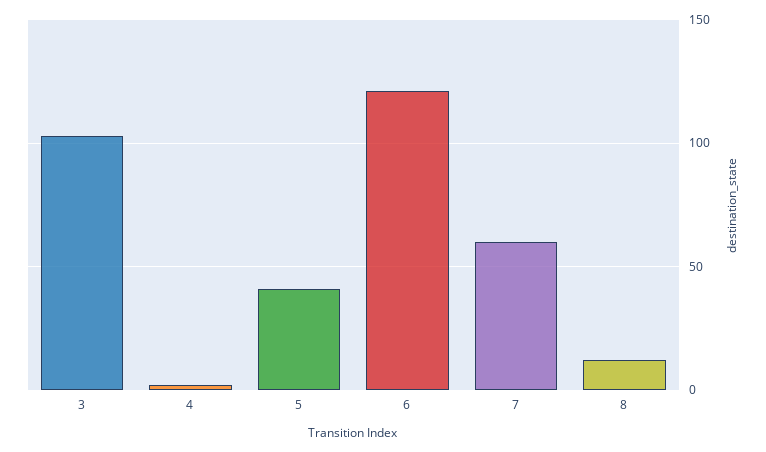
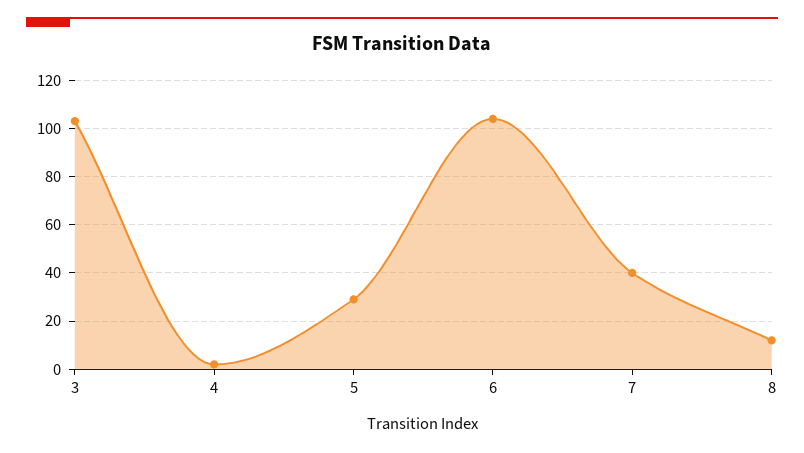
5: 40 -> 30
6: 120 -> 105
7: 60 -> 40

